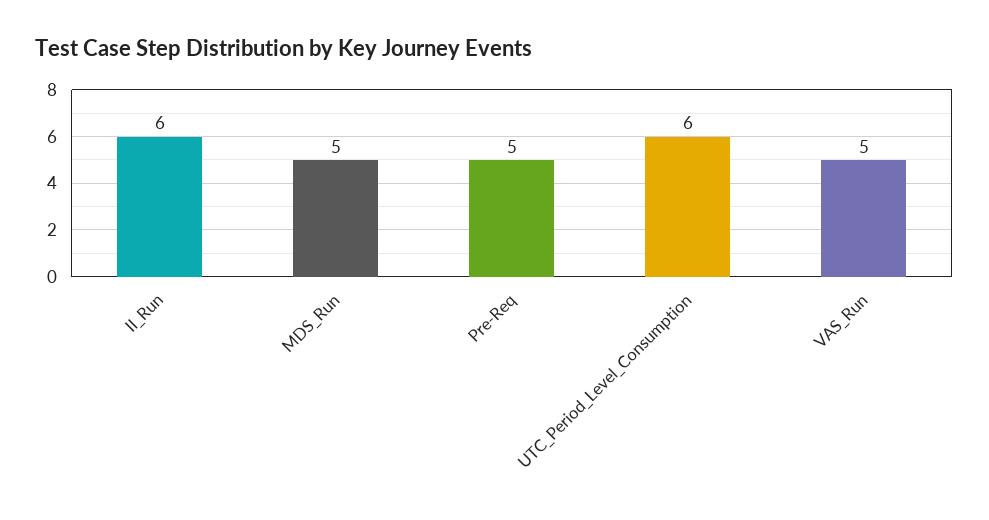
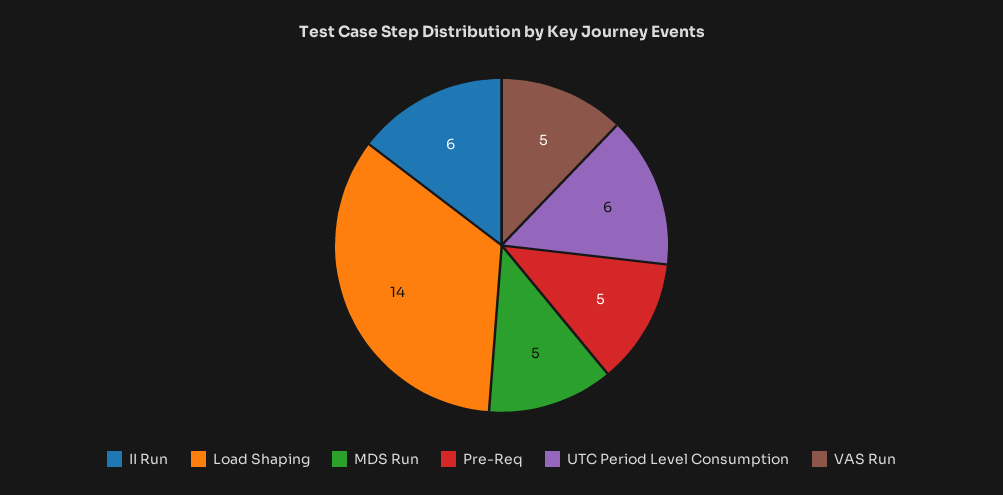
Load Shaping: none -> 14

